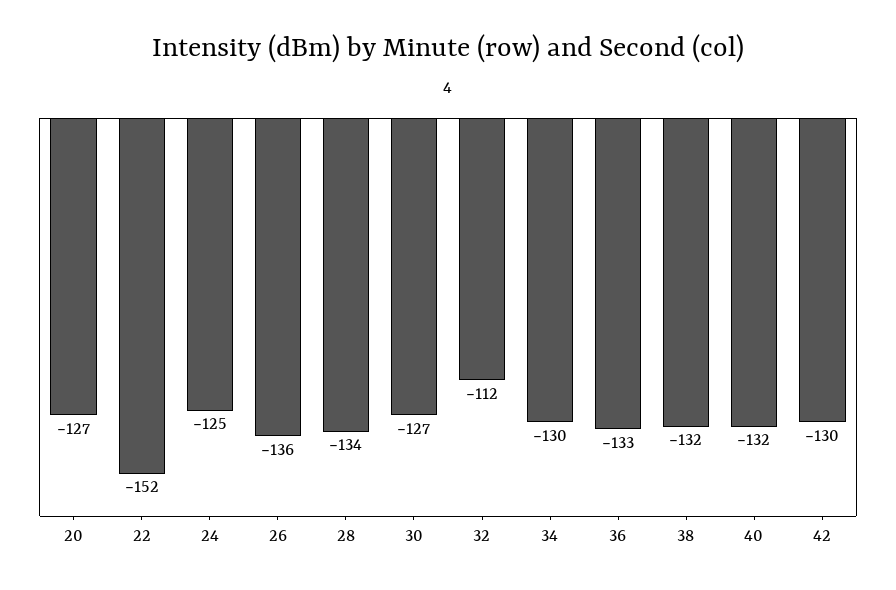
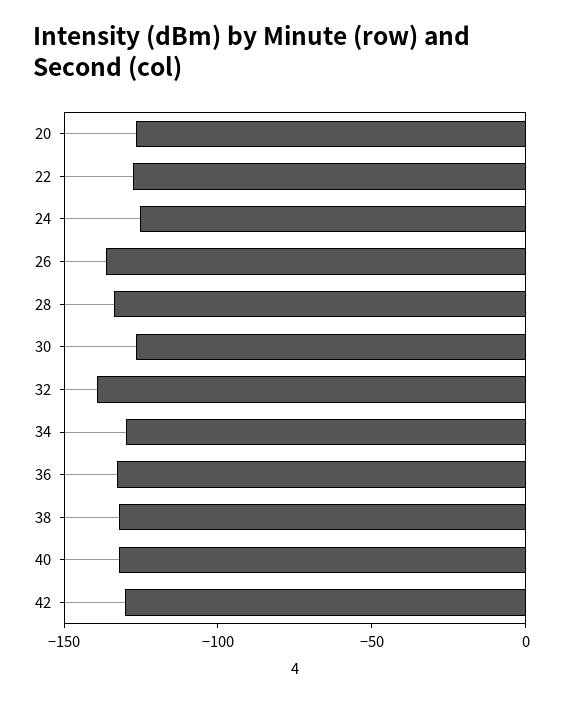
22: -152 -> -130
32: -112 -> -140

